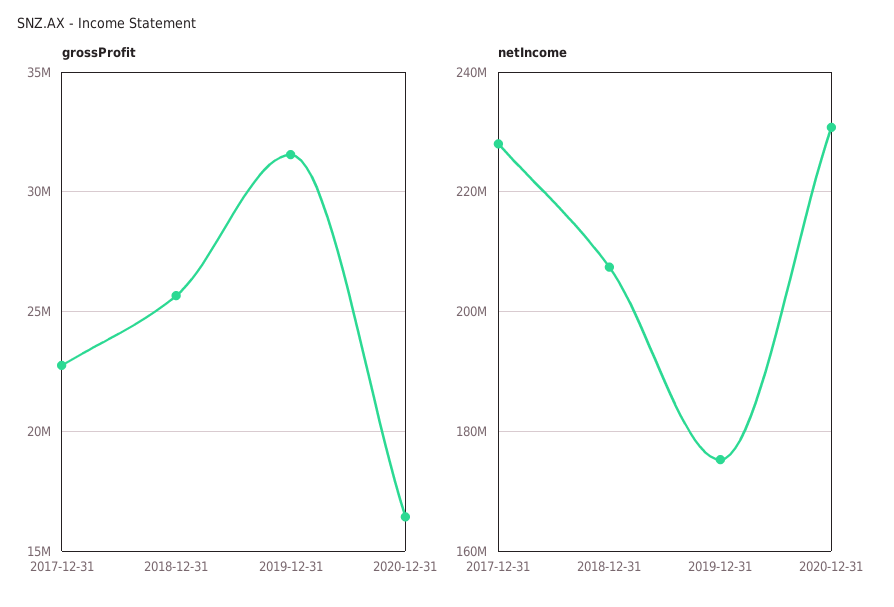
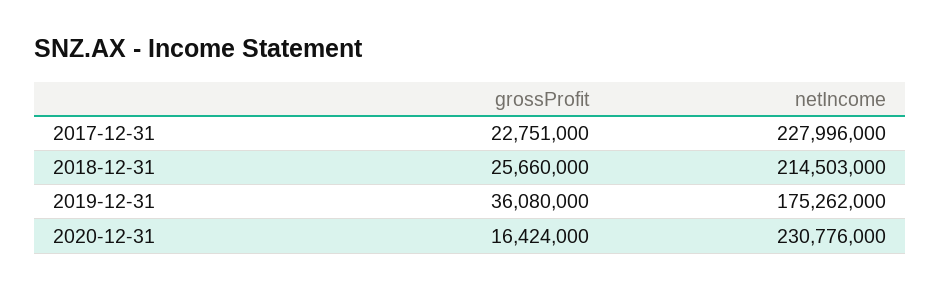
grossProfit, 2019-12-31: 31500000 -> 36080000
netIncome, 2018-12-31: 208000000 -> 214503000

